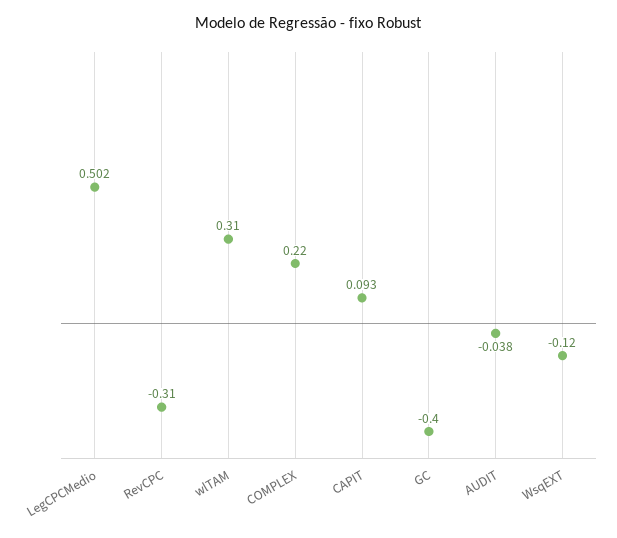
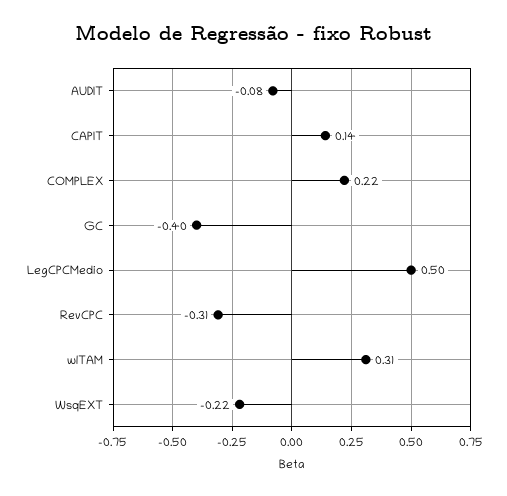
CAPIT: 0.093 -> 0.14
AUDIT: -0.038 -> -0.08
WsqEXT: -0.12 -> -0.22

